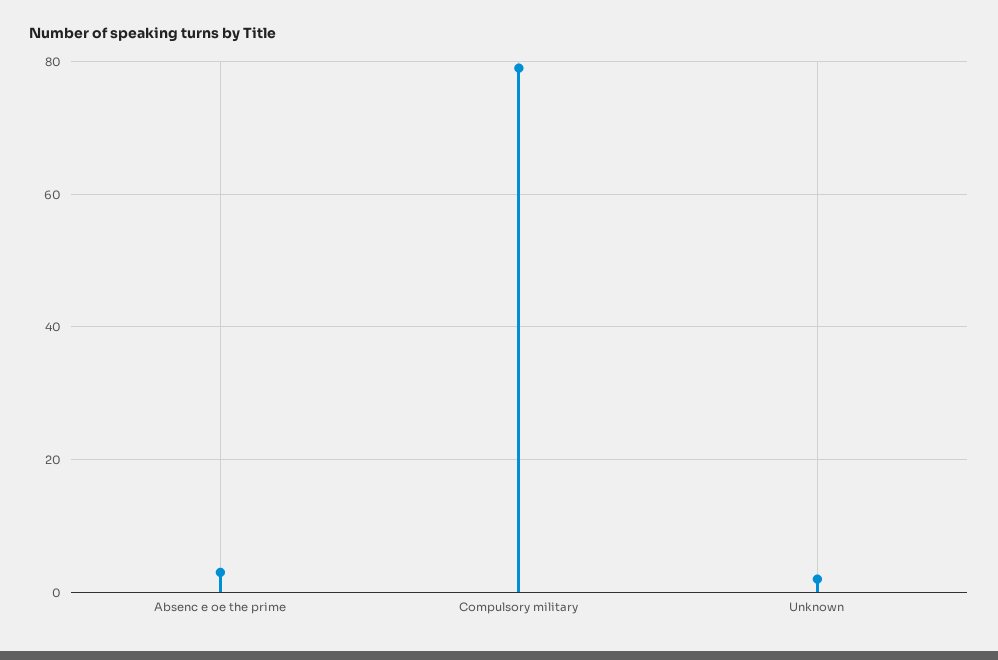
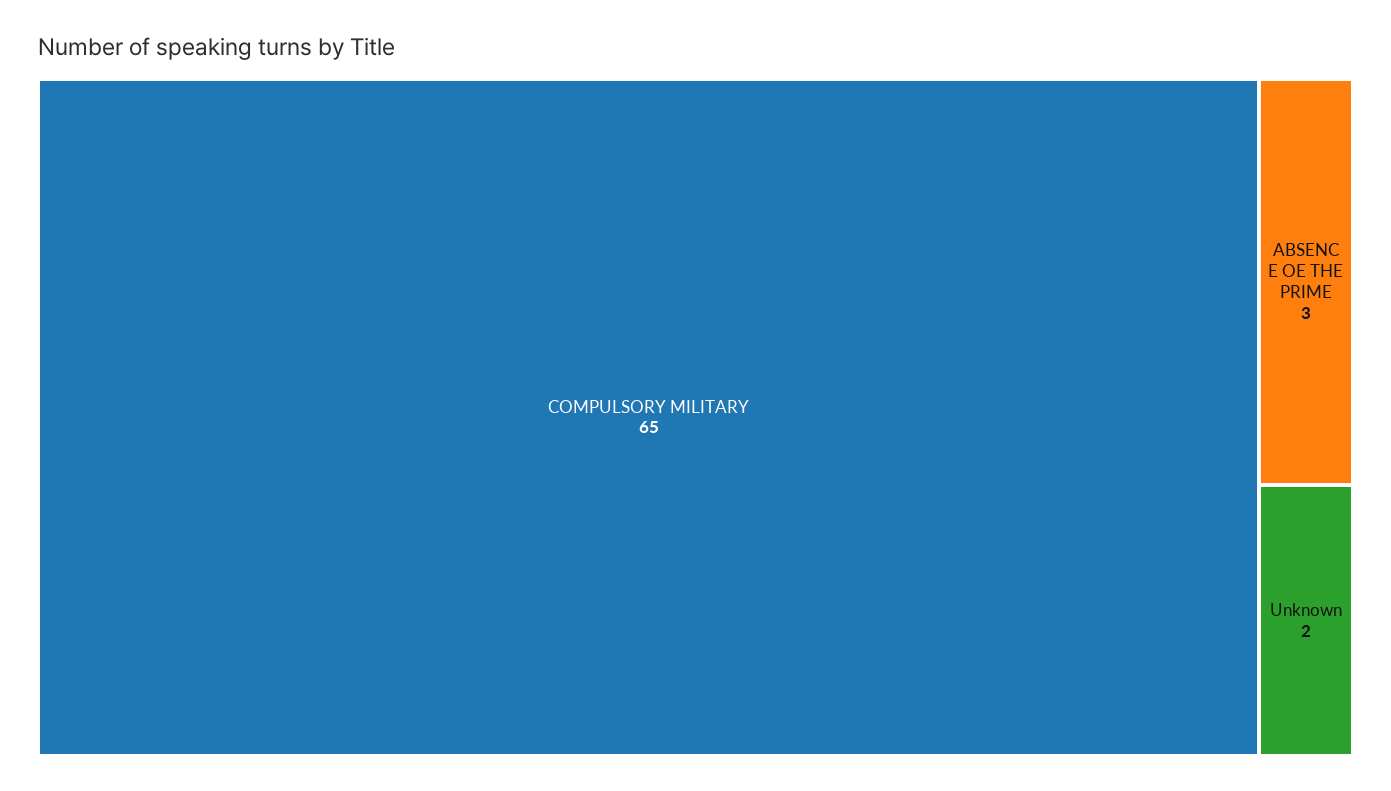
Compulsory military: 80 -> 65

